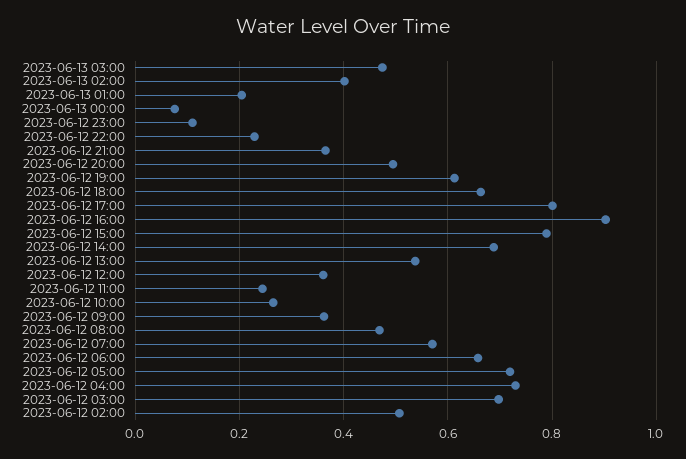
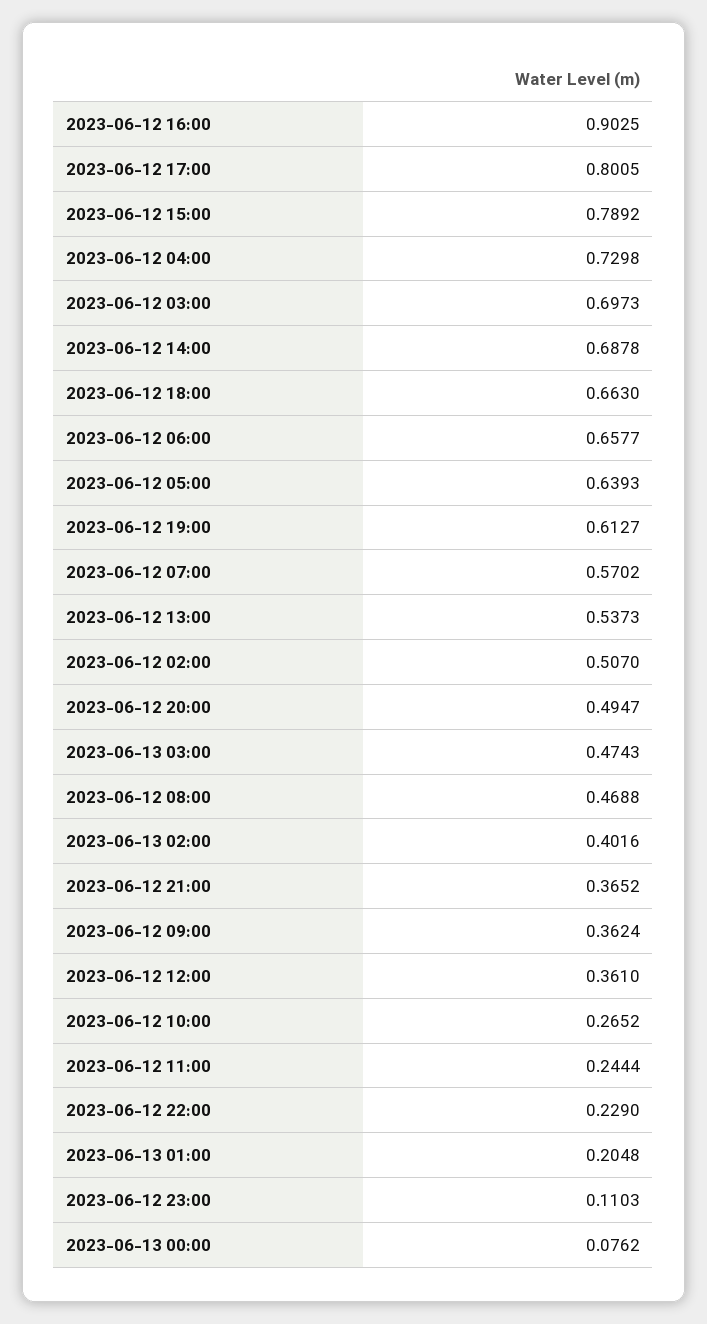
2023-06-12 05:00: 0.72 -> 0.6393

